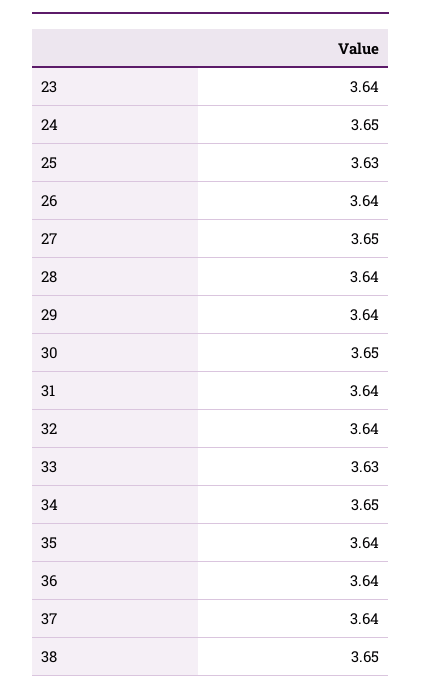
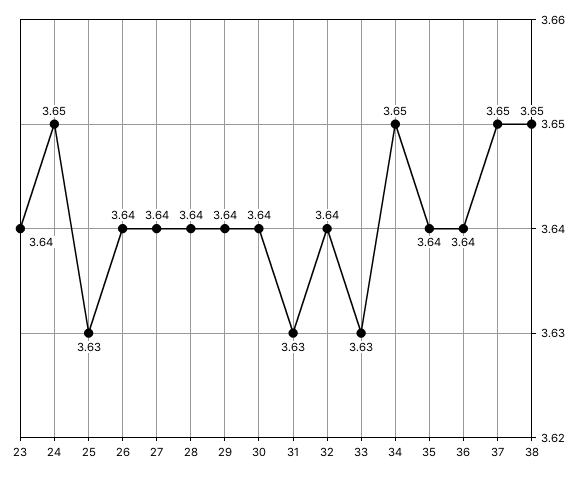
27: 3.65 -> 3.64
30: 3.65 -> 3.64
31: 3.64 -> 3.63
37: 3.64 -> 3.65

